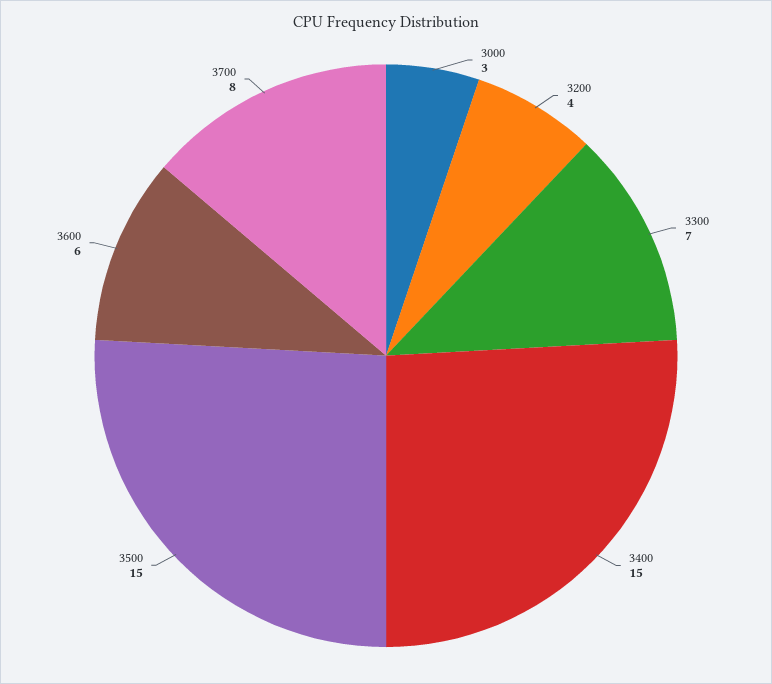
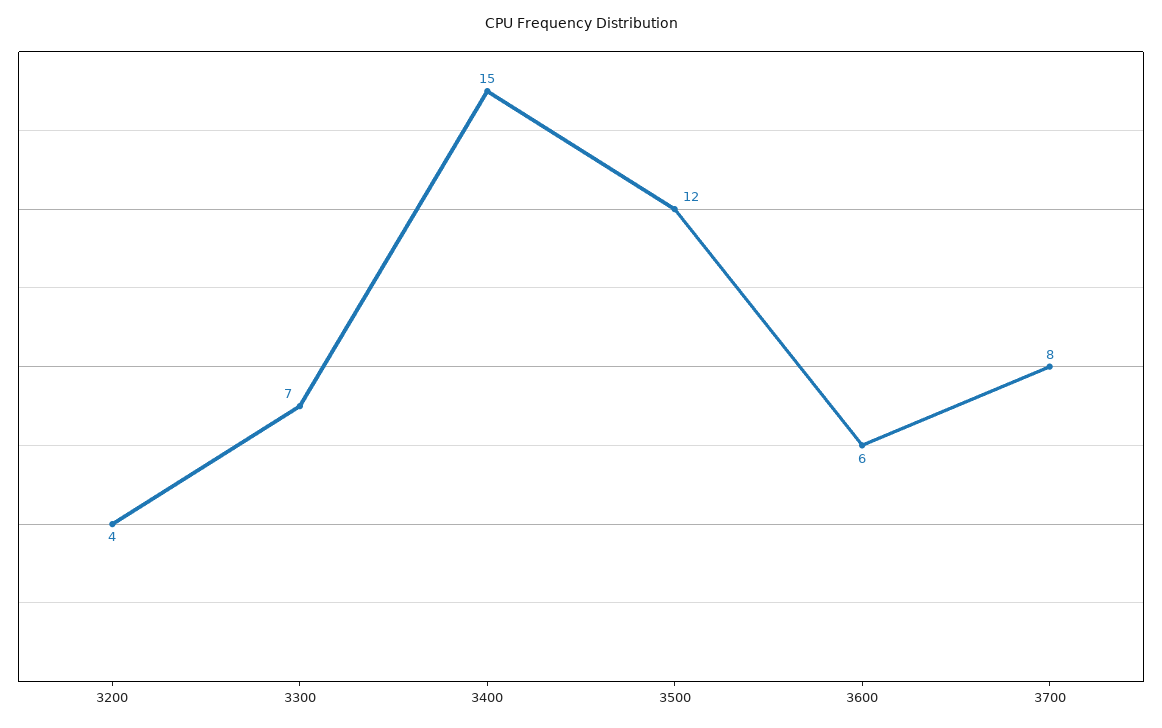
3000: 3 -> none
3500: 15 -> 12

